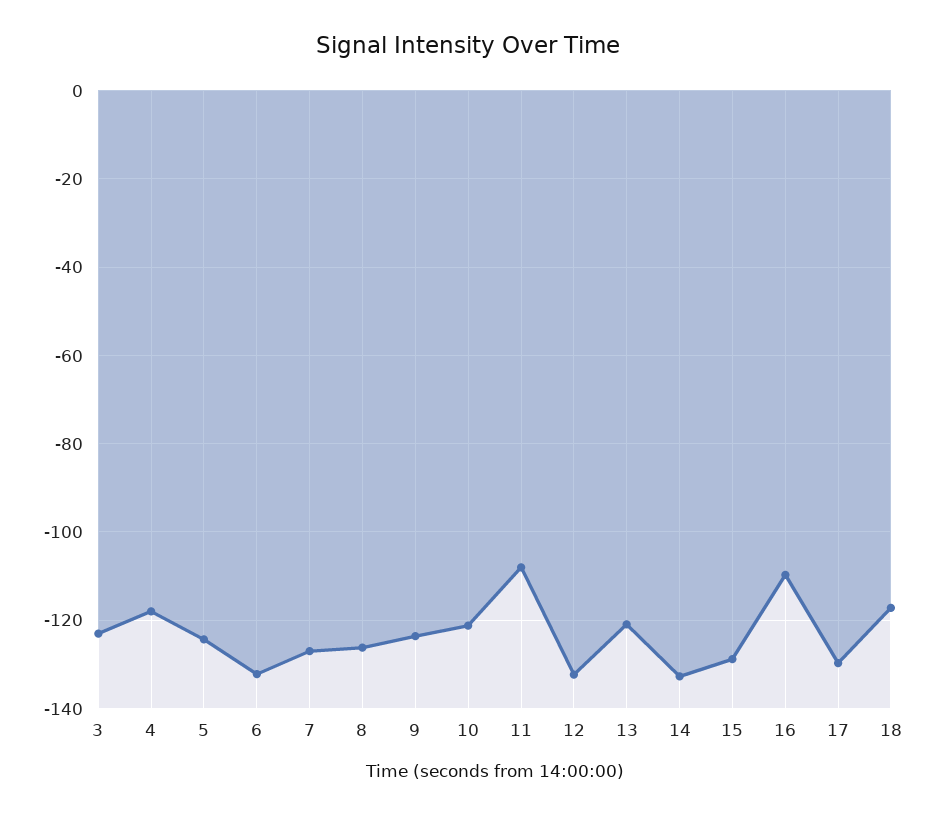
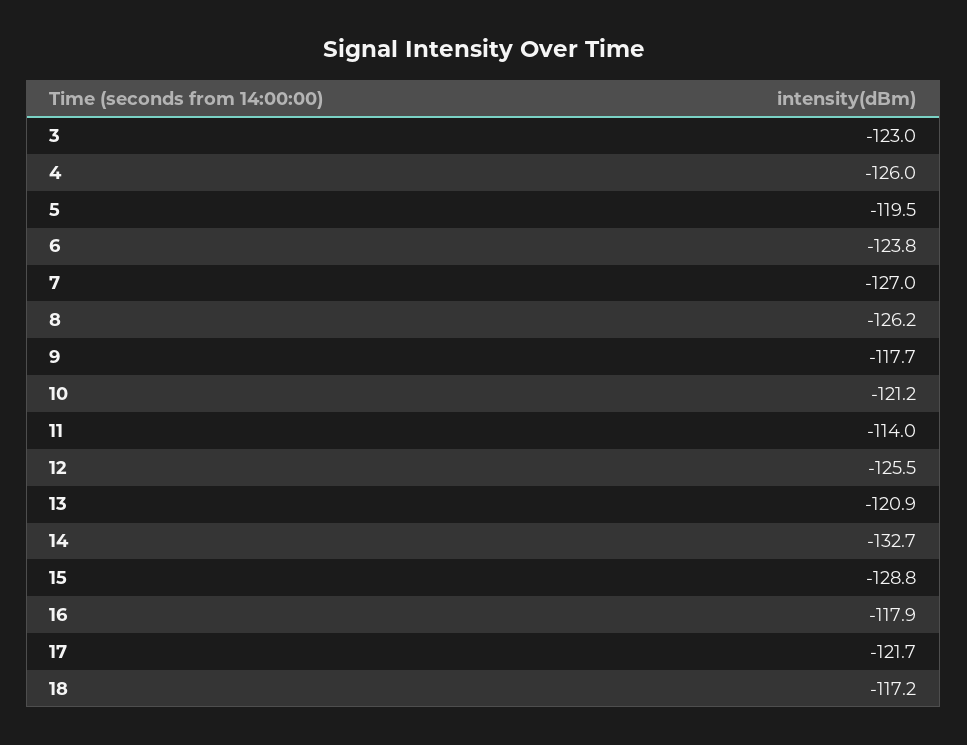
4: -118 -> -126
5: -124 -> -119.5
6: -132 -> -123.8
9: -124 -> -117.7
11: -108 -> -114
12: -132 -> -125.5
16: -110 -> -117.9
17: -130 -> -121.7

